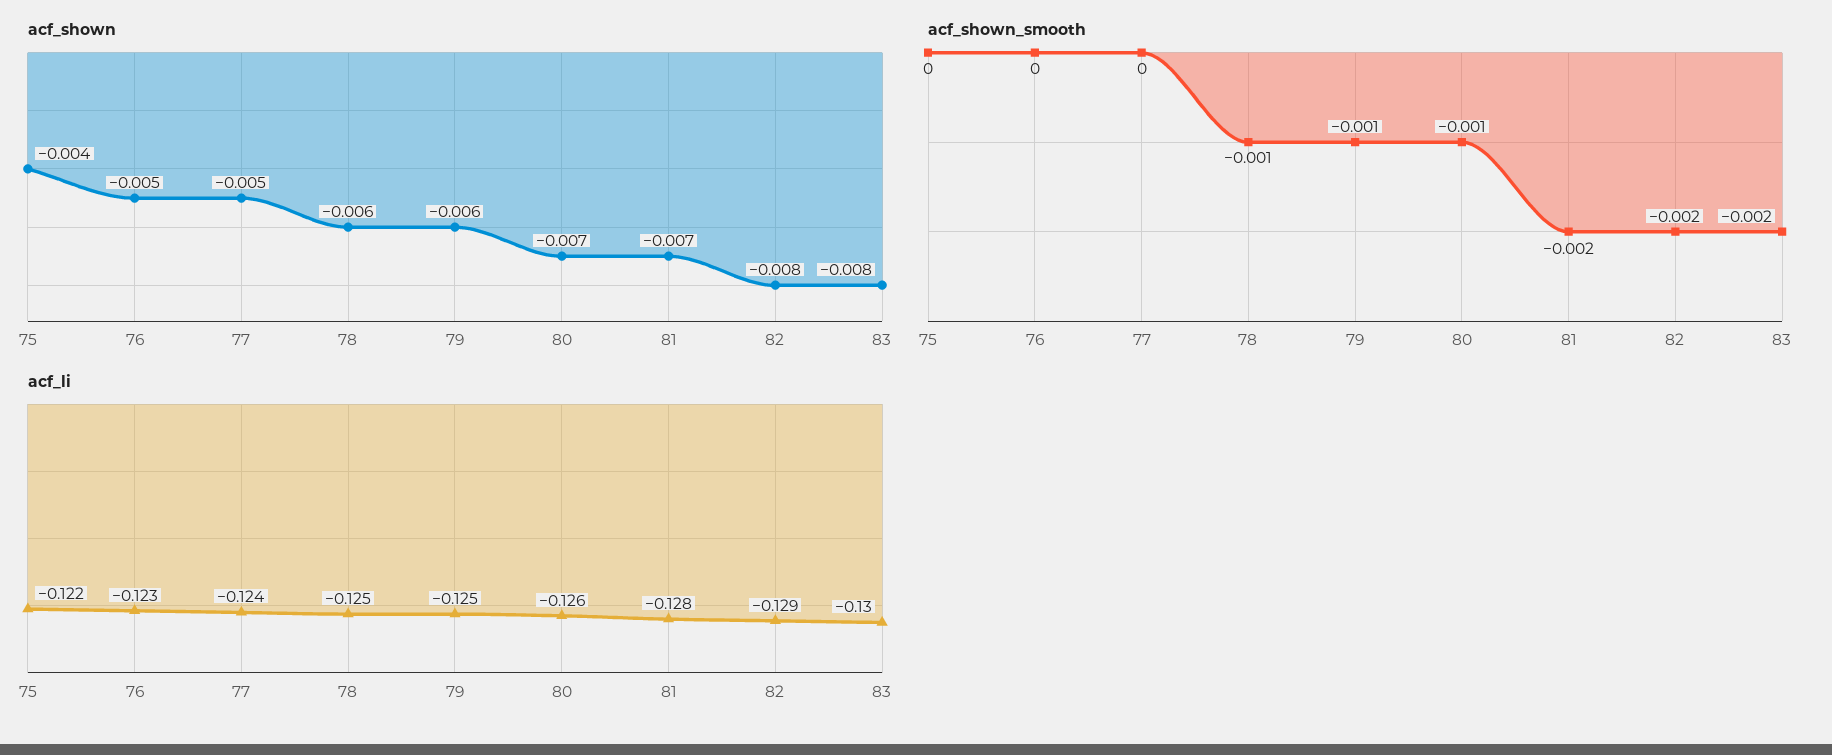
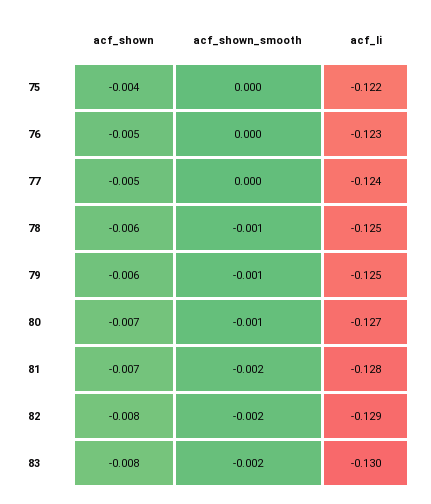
acf_li, 80: -0.126 -> -0.127

